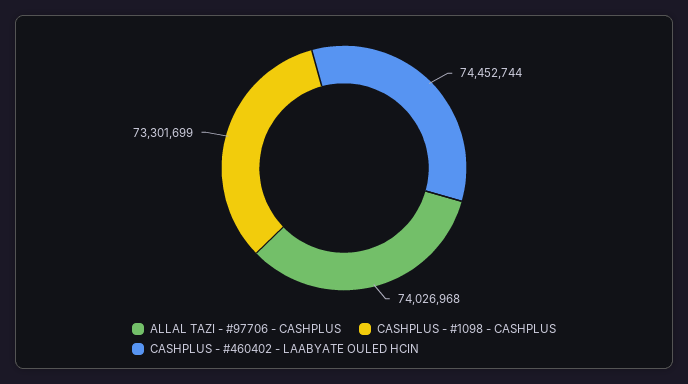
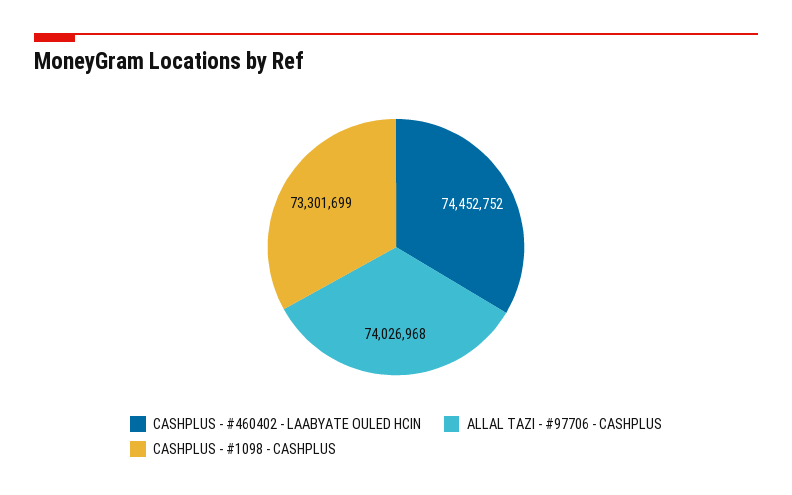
CASHPLUS - #460402 - LAABYATE OULED HCIN: 74452744 -> 74452752

